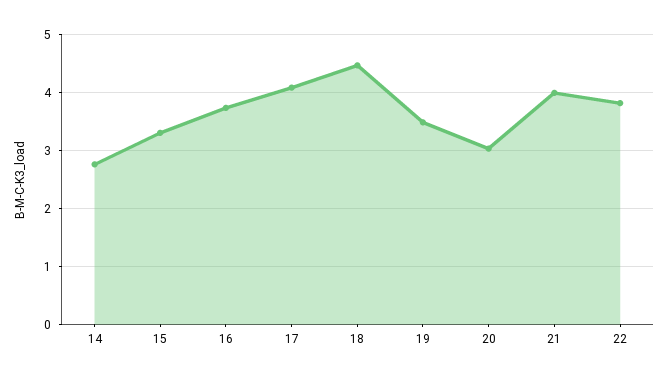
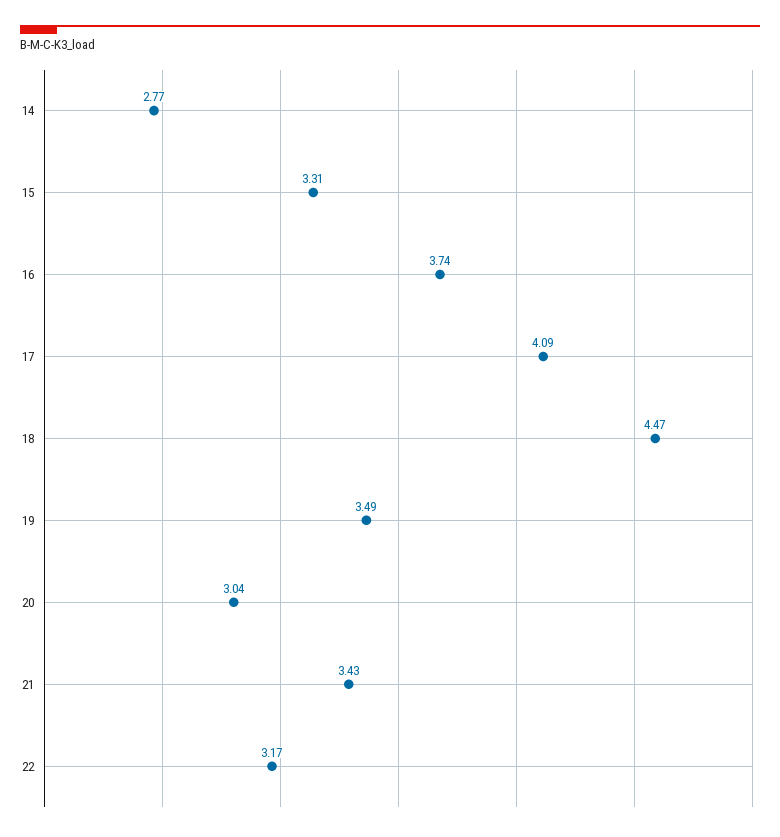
21: 4 -> 3.43
22: 3.8 -> 3.17

